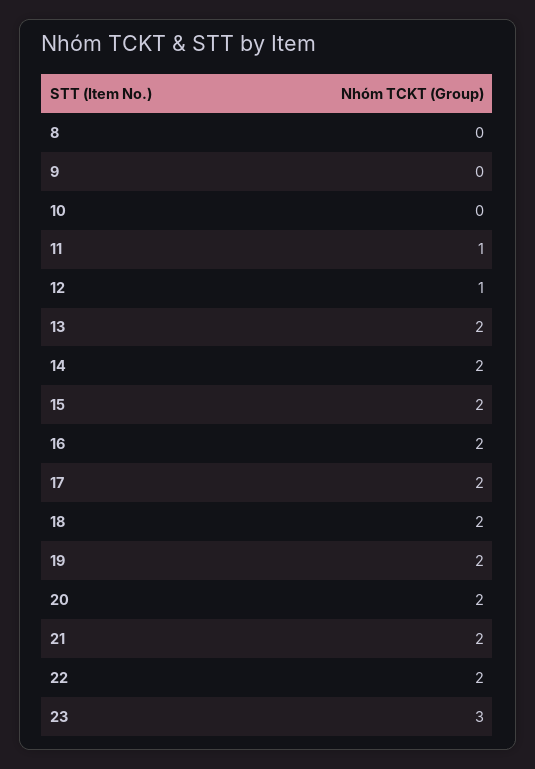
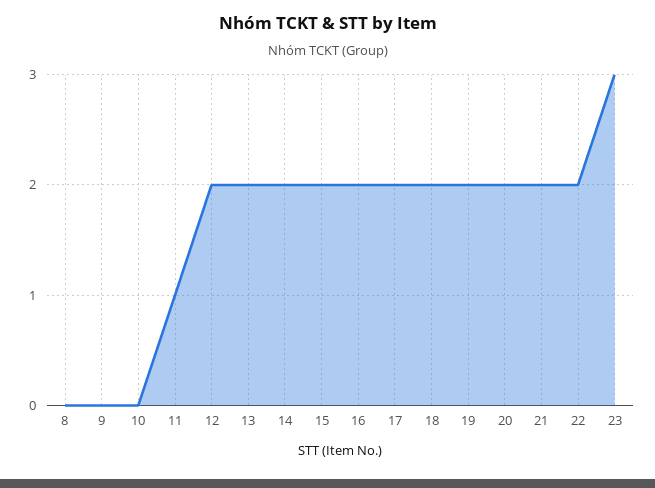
12: 1 -> 2

